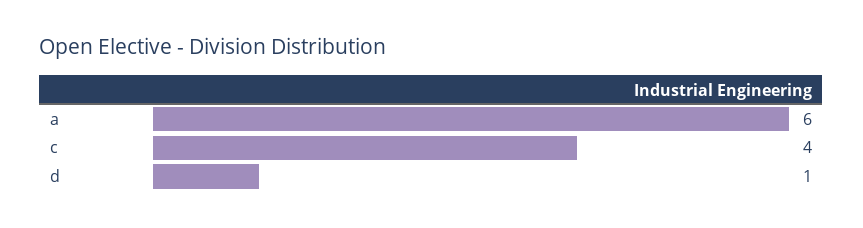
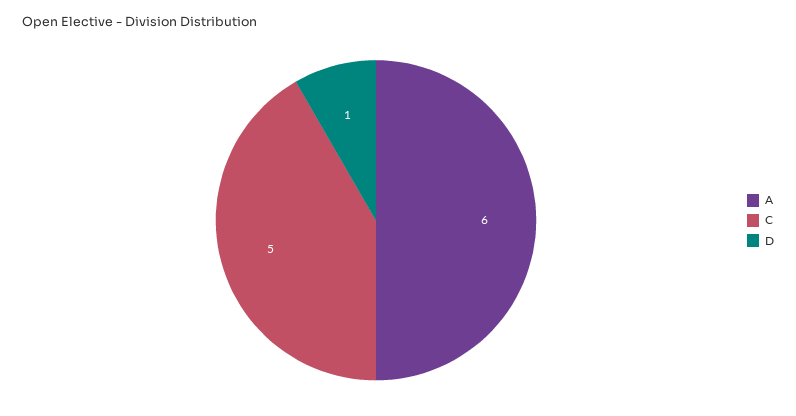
c: 4 -> 5

